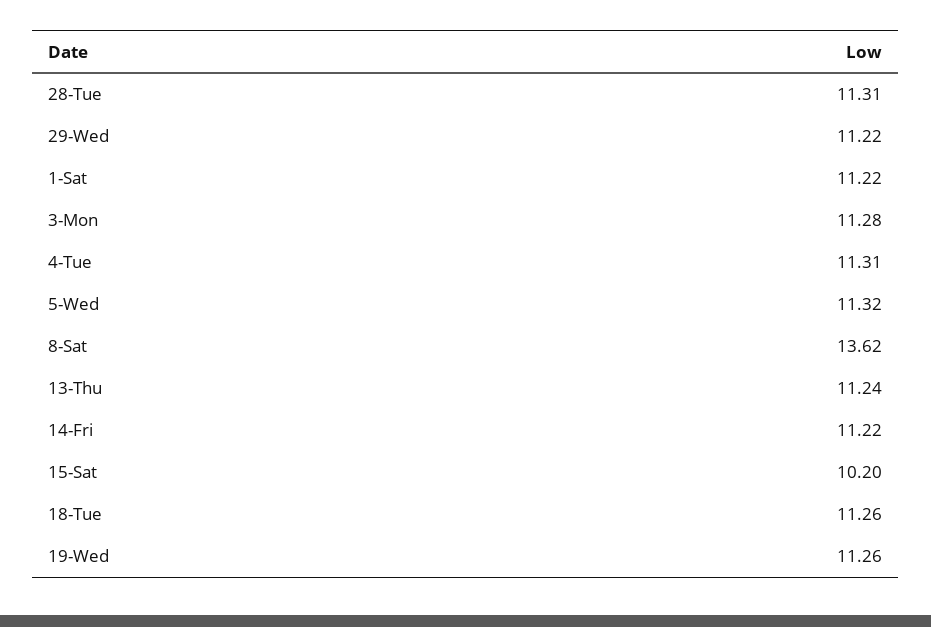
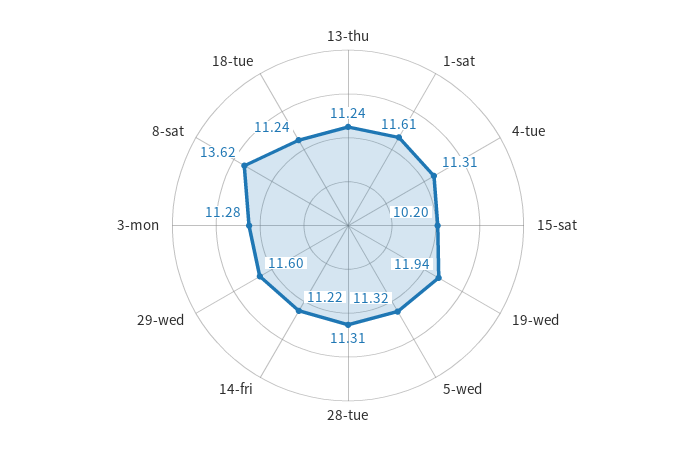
29-Wed: 11.22 -> 11.6
1-Sat: 11.22 -> 11.61
18-Tue: 11.26 -> 11.24
19-Wed: 11.26 -> 11.94

